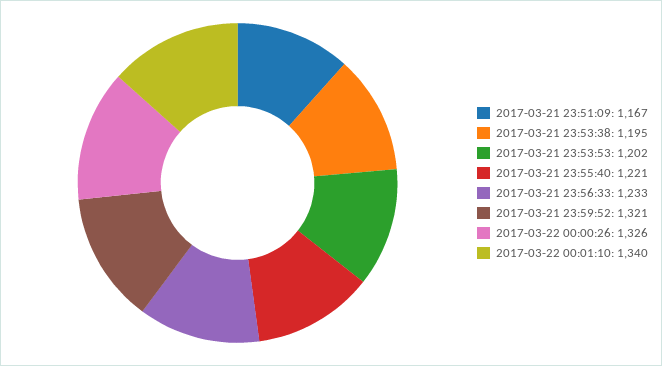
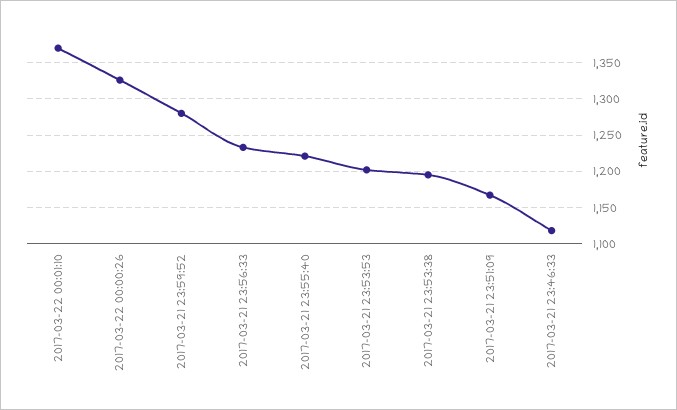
2017-03-21 23:59:52: 1321 -> 1280
2017-03-22 00:01:10: 1340 -> 1370
2017-03-21 23:46:33: none -> 1120

